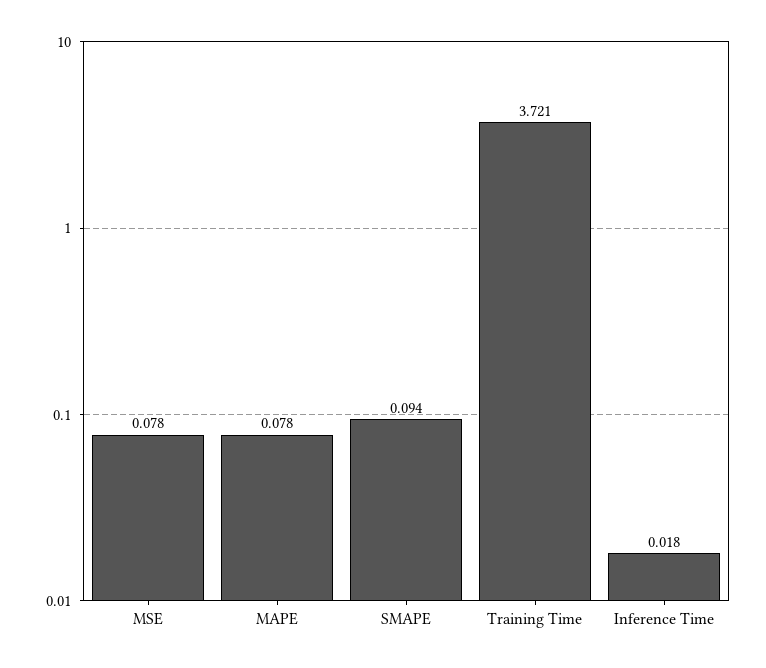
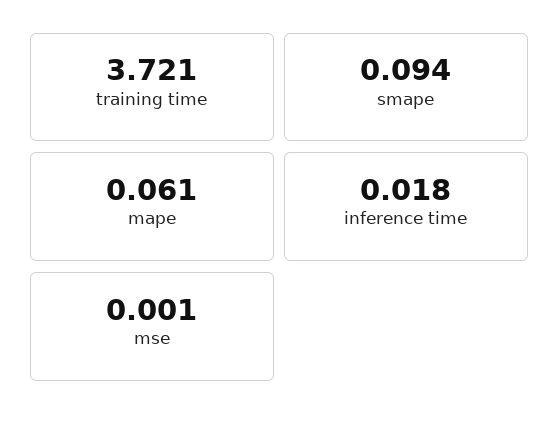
MSE: 0.078 -> 0.001
MAPE: 0.078 -> 0.061

